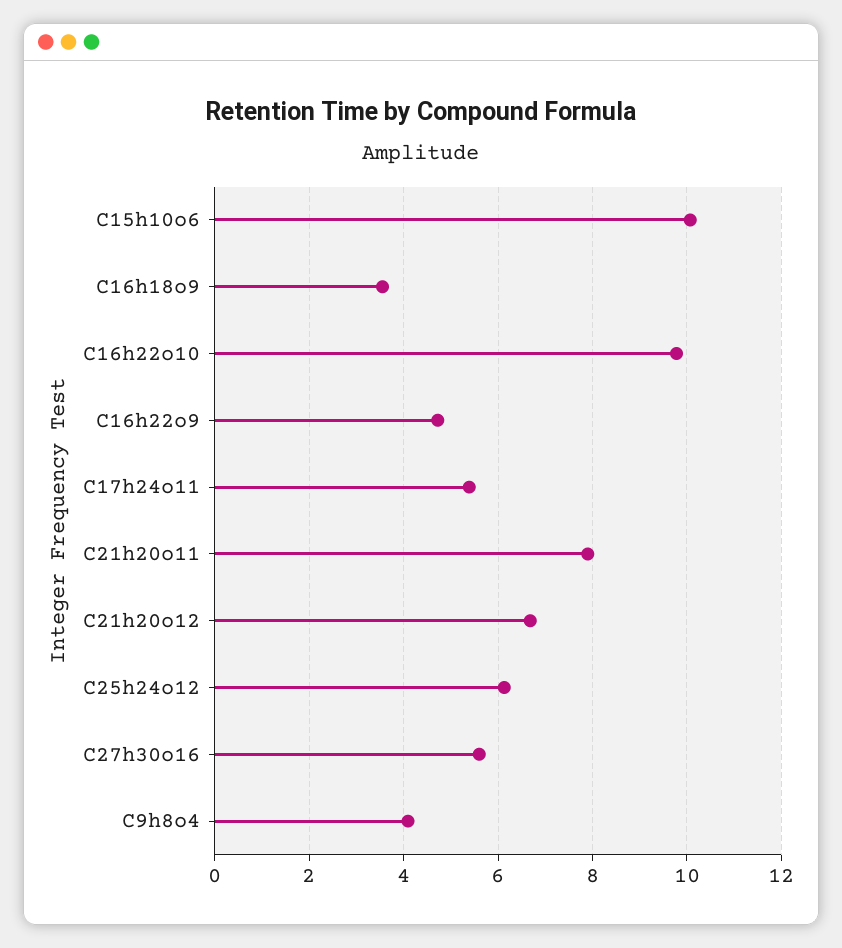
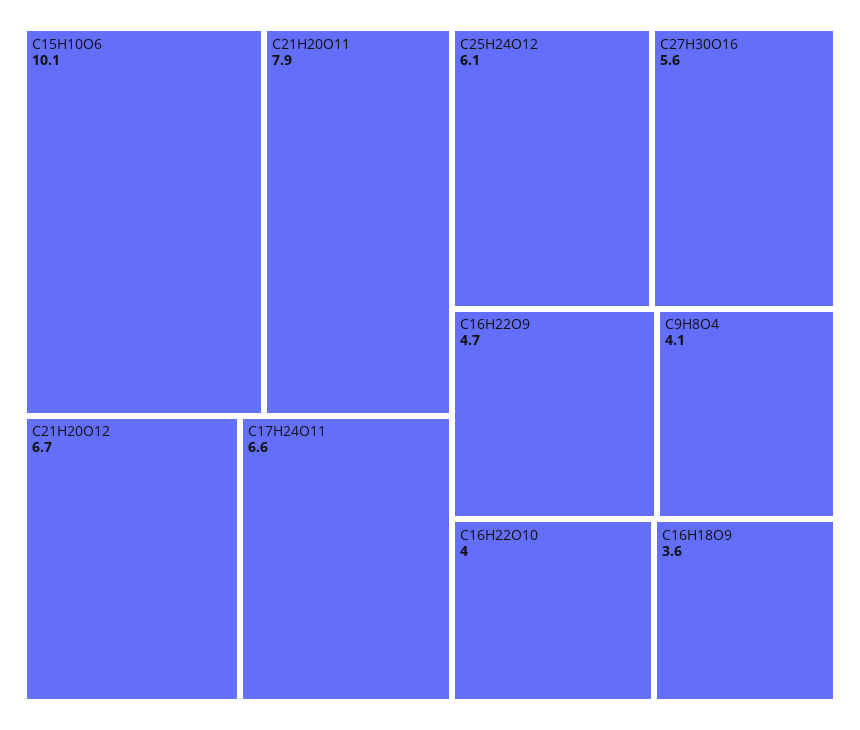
C16h22o10: 9.8 -> 4
C17h24o11: 5.4 -> 6.6

